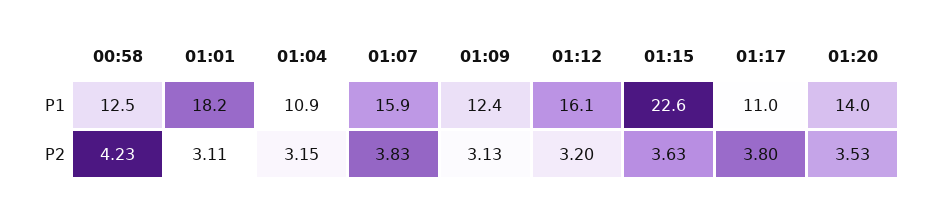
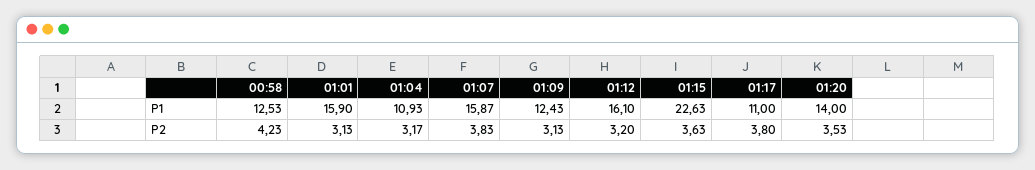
01:01, P1: 18.2 -> 15.9
01:01, P2: 3.11 -> 3.13
01:04, P2: 3.15 -> 3.17

